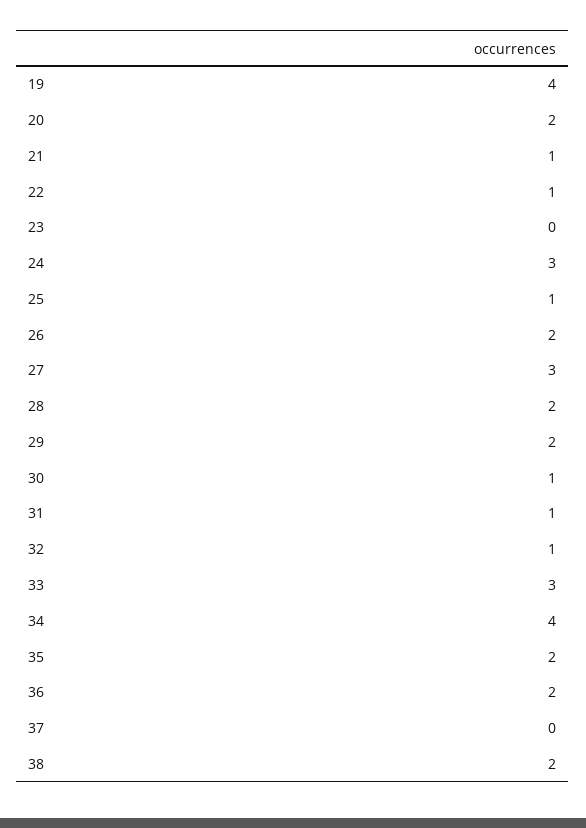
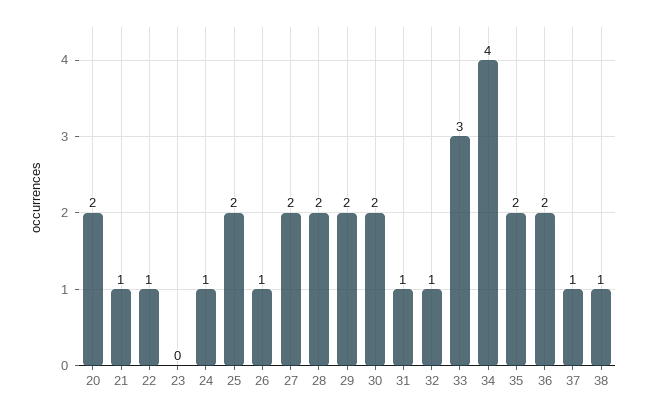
19: 4 -> none
24: 3 -> 1
25: 1 -> 2
26: 2 -> 1
27: 3 -> 2
30: 1 -> 2
37: 0 -> 1
38: 2 -> 1

